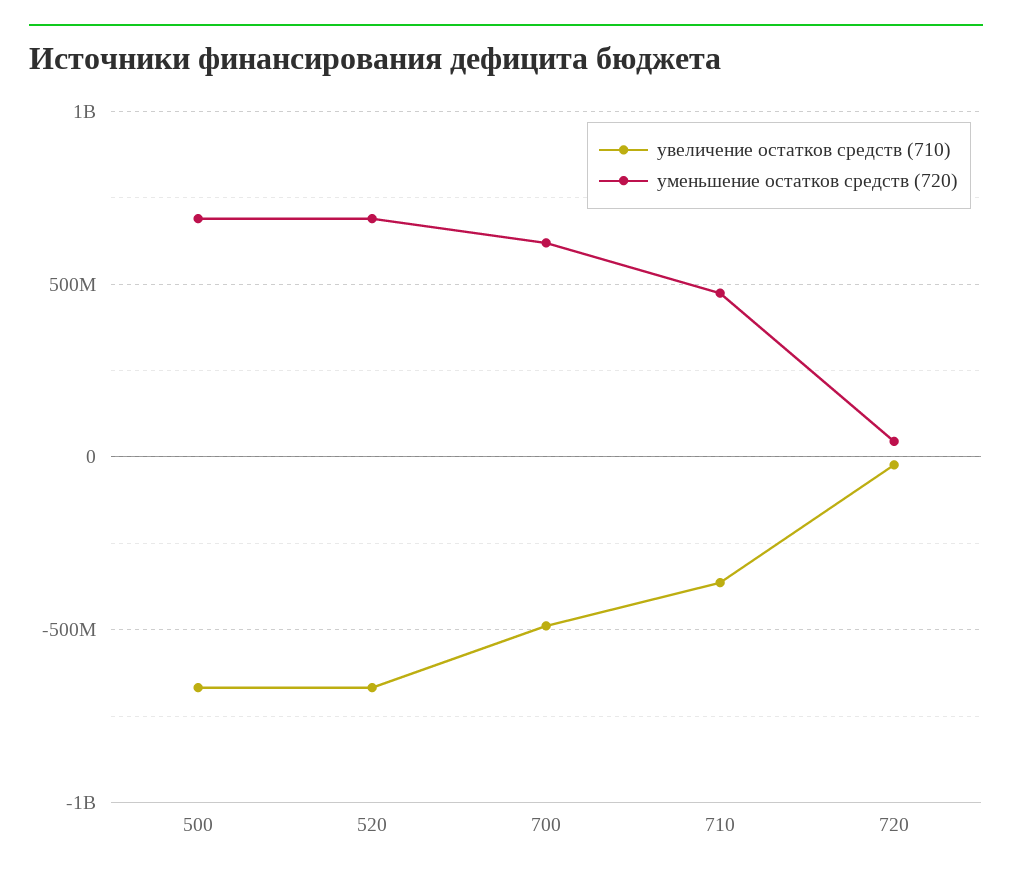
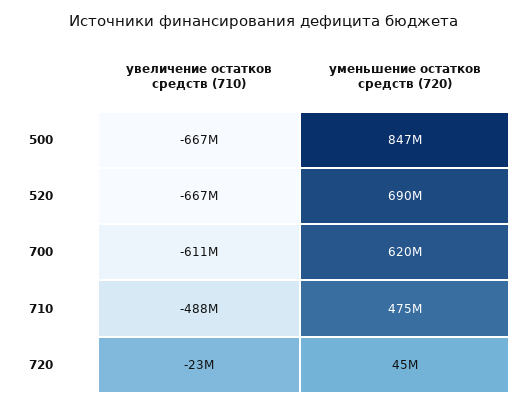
уменьшение остатков средств (720), 500: 700000000 -> 847000000
увеличение остатков средств (710), 700: -500000000 -> -611000000
увеличение остатков средств (710), 710: -350000000 -> -488000000

